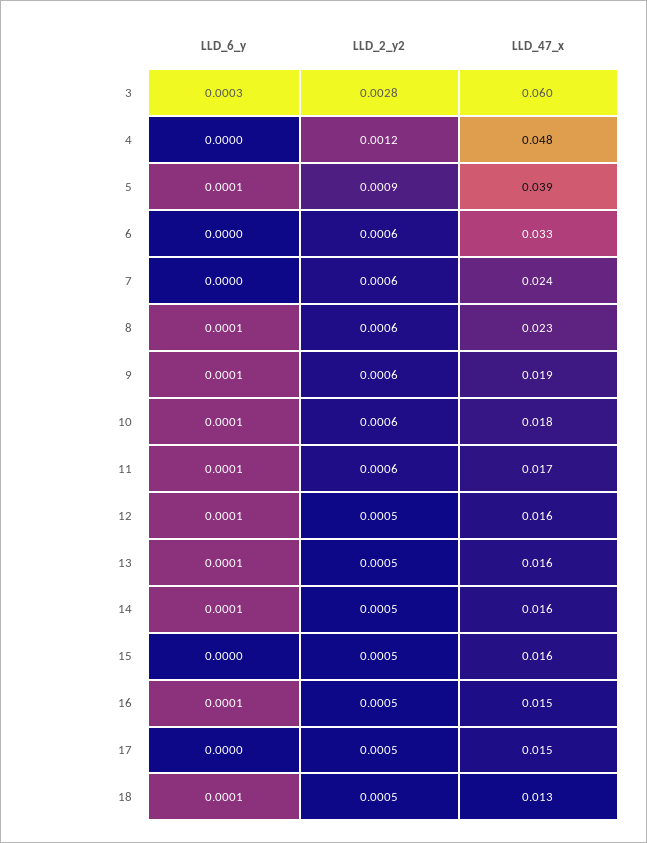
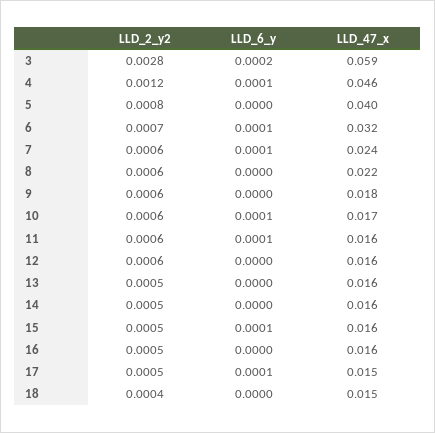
LLD_6_y, 3: 0.0003 -> 0.0002
LLD_47_x, 3: 0.06 -> 0.059
LLD_6_y, 4: 0 -> 0.0001
LLD_47_x, 4: 0.048 -> 0.046
LLD_6_y, 5: 0.0001 -> 0
LLD_2_y2, 5: 0.0009 -> 0.0008
LLD_47_x, 5: 0.039 -> 0.04
LLD_6_y, 6: 0 -> 0.0001
LLD_2_y2, 6: 0.0006 -> 0.0007
LLD_47_x, 6: 0.033 -> 0.032
LLD_6_y, 7: 0 -> 0.0001
LLD_6_y, 8: 0.0001 -> 0
LLD_47_x, 8: 0.023 -> 0.022
LLD_6_y, 9: 0.0001 -> 0
LLD_47_x, 9: 0.019 -> 0.018
LLD_47_x, 10: 0.018 -> 0.017
LLD_47_x, 11: 0.017 -> 0.016
LLD_6_y, 12: 0.0001 -> 0
LLD_2_y2, 12: 0.0005 -> 0.0006
LLD_6_y, 13: 0.0001 -> 0
LLD_6_y, 14: 0.0001 -> 0
LLD_6_y, 15: 0 -> 0.0001
LLD_6_y, 16: 0.0001 -> 0
LLD_47_x, 16: 0.015 -> 0.016
LLD_6_y, 17: 0 -> 0.0001
LLD_6_y, 18: 0.0001 -> 0
LLD_2_y2, 18: 0.0005 -> 0.0004
LLD_47_x, 18: 0.013 -> 0.015

